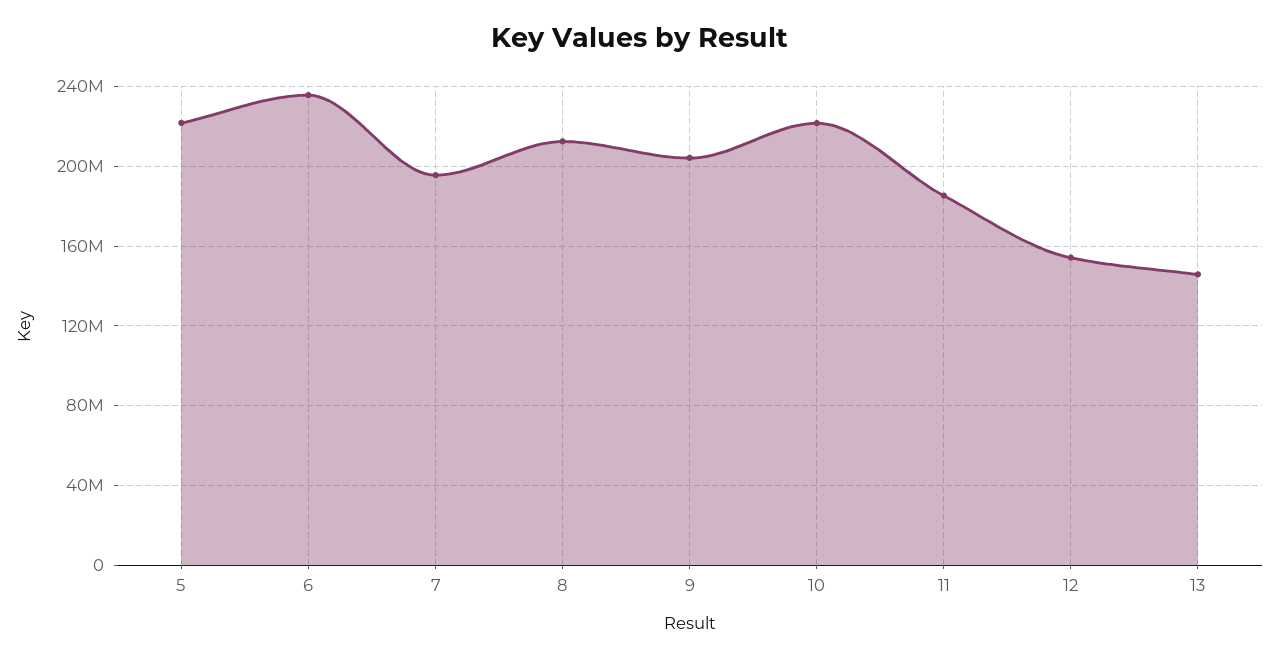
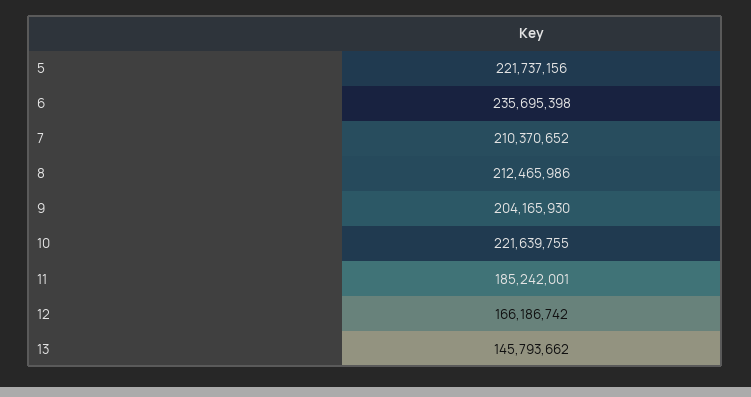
7: 195000000 -> 210370652
12: 155000000 -> 166186742

